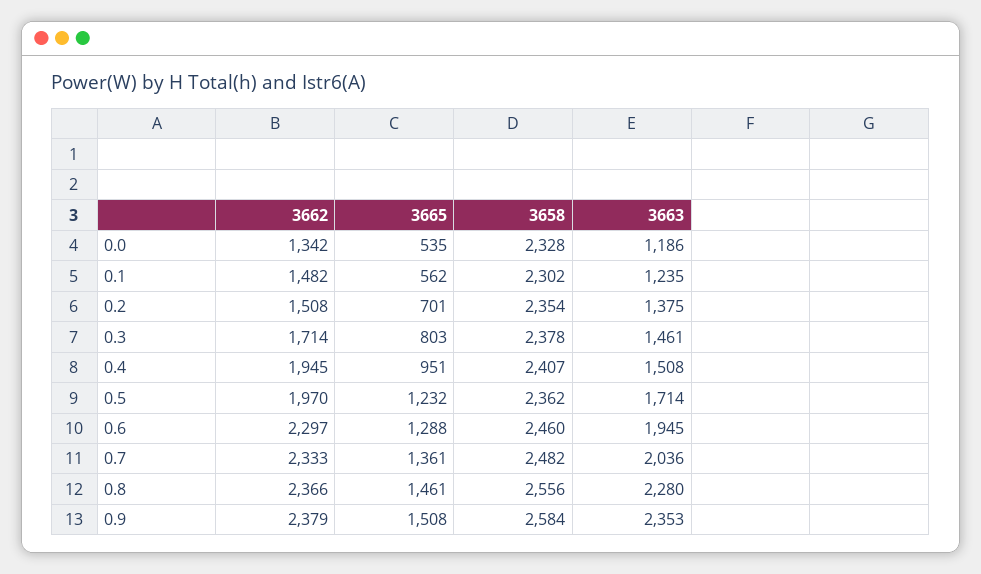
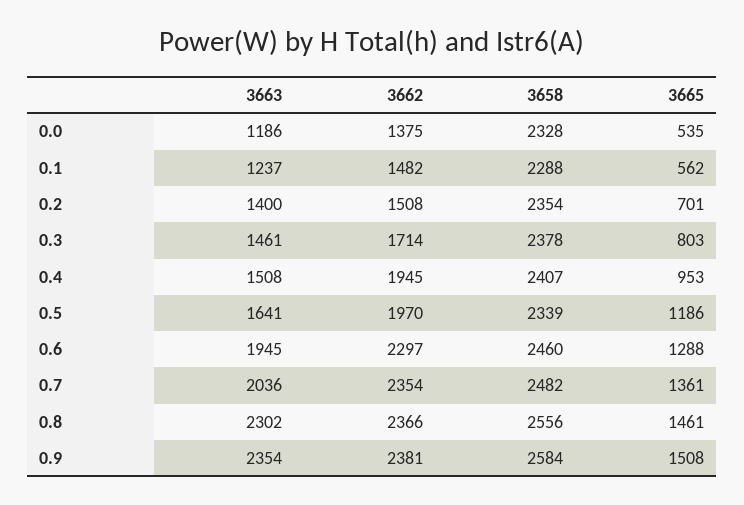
3662, 0.0: 1342 -> 1375
3658, 0.1: 2302 -> 2288
3663, 0.1: 1235 -> 1237
3663, 0.2: 1375 -> 1400
3665, 0.4: 951 -> 953
3665, 0.5: 1232 -> 1186
3658, 0.5: 2362 -> 2339
3663, 0.5: 1714 -> 1641
3662, 0.7: 2333 -> 2354
3663, 0.8: 2280 -> 2302
3662, 0.9: 2379 -> 2381
3663, 0.9: 2353 -> 2354

